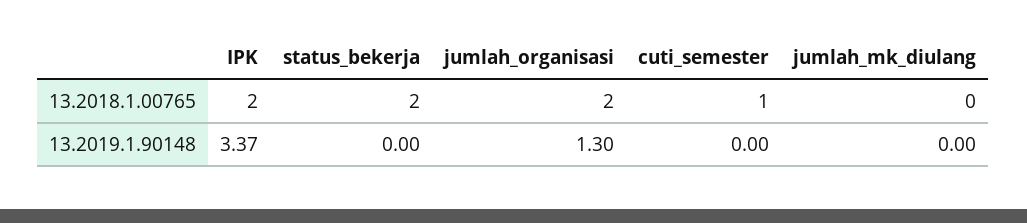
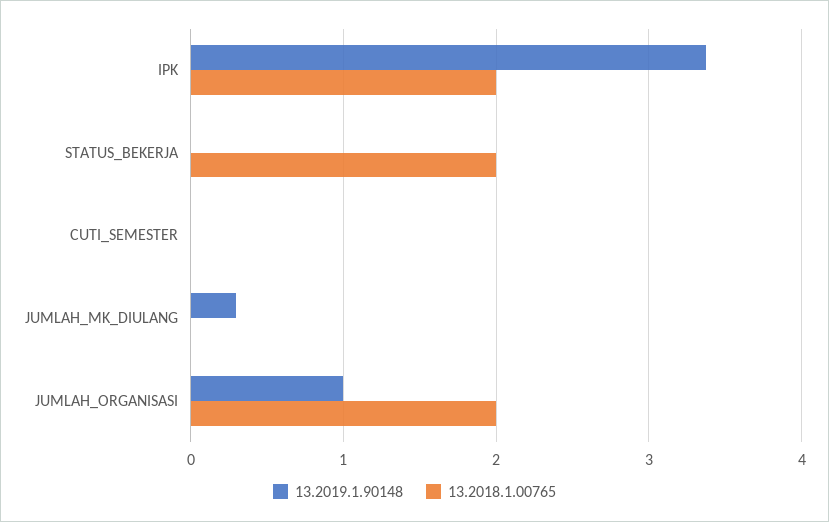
13.2018.1.00765, cuti_semester: 1 -> 0
13.2019.1.90148, jumlah_organisasi: 1.3 -> 1
13.2019.1.90148, jumlah_mk_diulang: 0 -> 0.3

